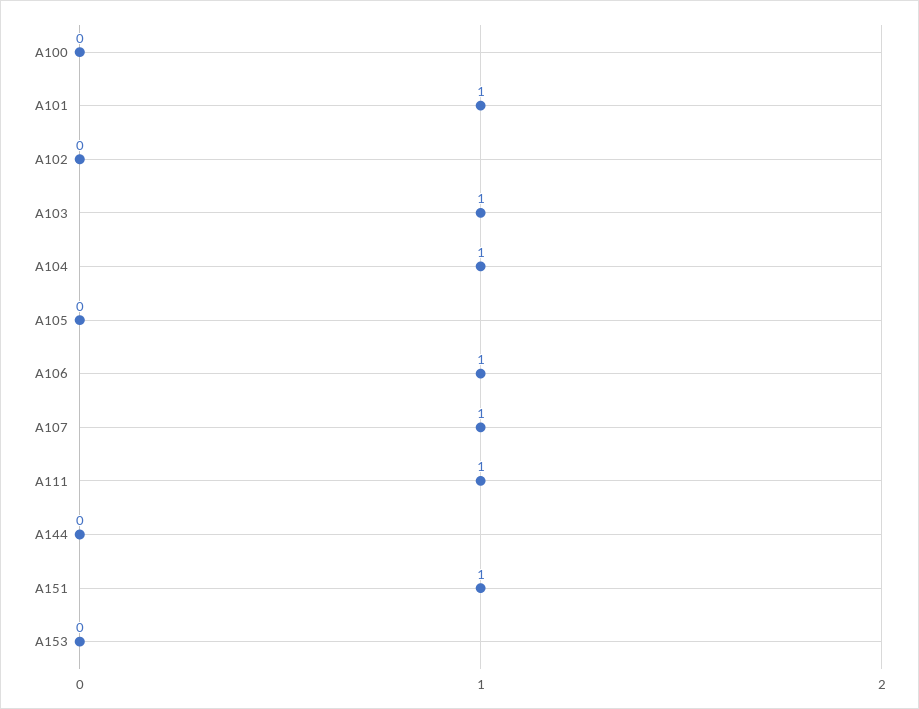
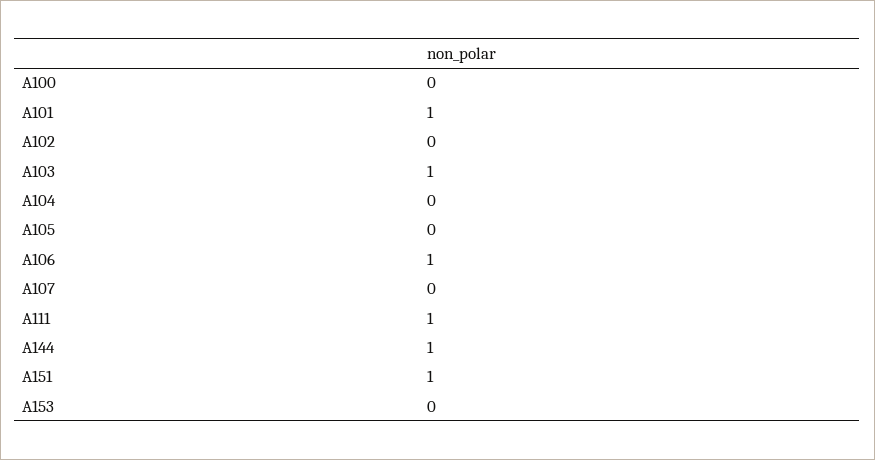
A104: 1 -> 0
A107: 1 -> 0
A144: 0 -> 1

